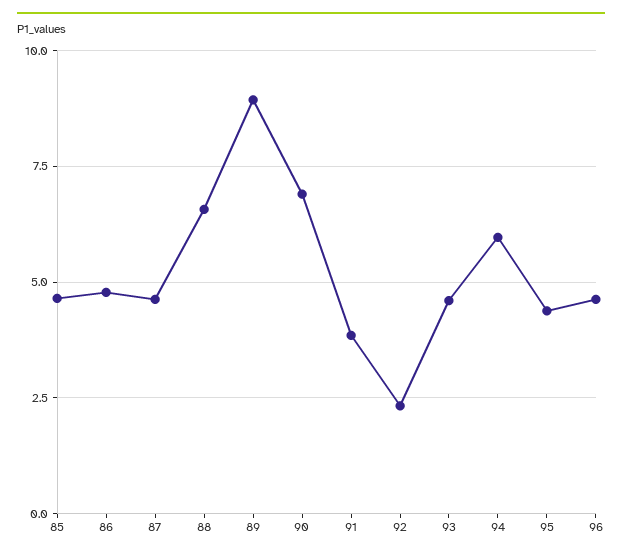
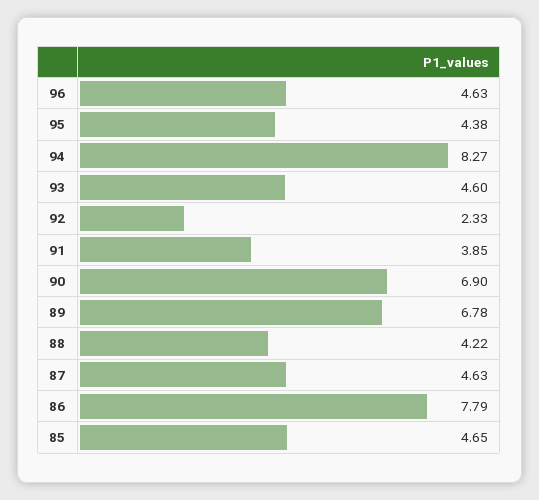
86: 4.75 -> 7.79
88: 6.5 -> 4.22
89: 9 -> 6.78
94: 6 -> 8.27

